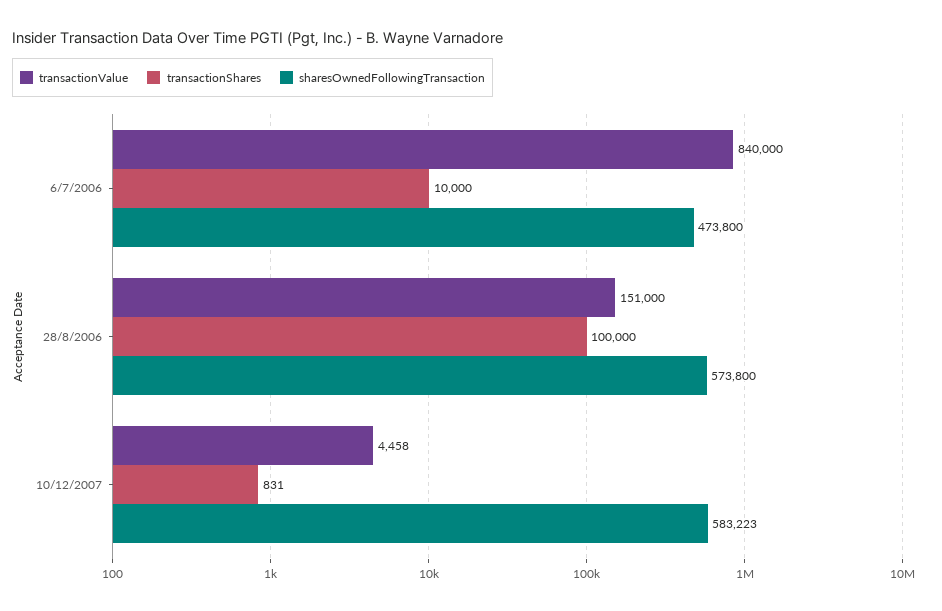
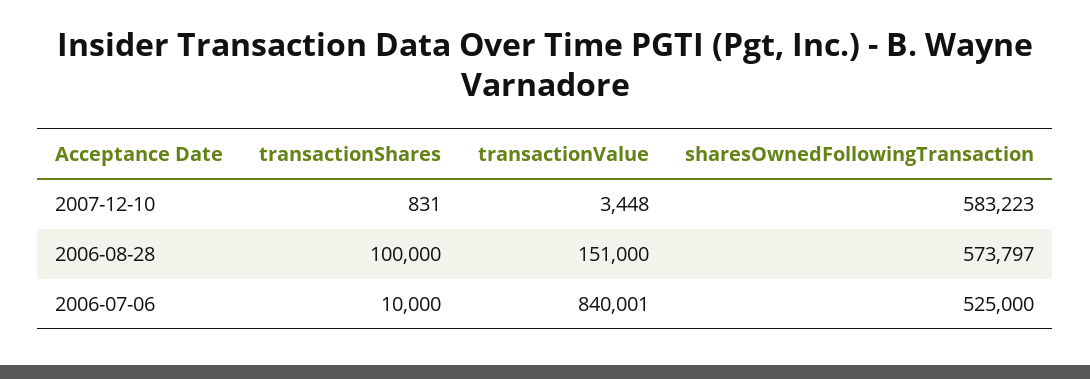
transactionValue, 6/7/2006: 840000 -> 840001
sharesOwnedFollowingTransaction, 6/7/2006: 473800 -> 525000
sharesOwnedFollowingTransaction, 28/8/2006: 573800 -> 573797
transactionValue, 10/12/2007: 4458 -> 3448

